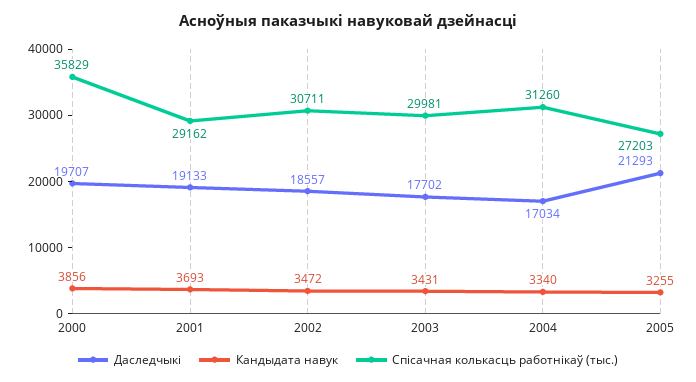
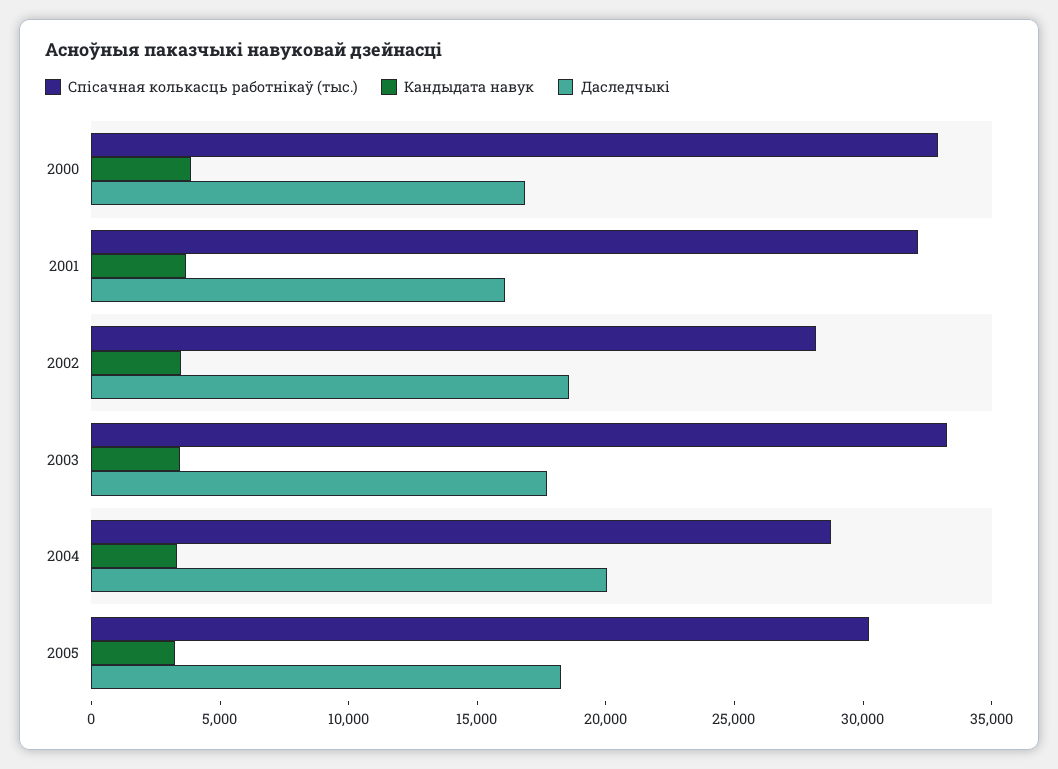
Даследчыкі, 2000: 19707 -> 17000
Спісачная колькасць работнікаў (тыс.), 2000: 35829 -> 33000
Даследчыкі, 2001: 19133 -> 16000
Спісачная колькасць работнікаў (тыс.), 2001: 29162 -> 32000
Спісачная колькасць работнікаў (тыс.), 2002: 30711 -> 28000
Спісачная колькасць работнікаў (тыс.), 2003: 29981 -> 33000
Даследчыкі, 2004: 17034 -> 20000
Спісачная колькасць работнікаў (тыс.), 2004: 31260 -> 29000
Даследчыкі, 2005: 21293 -> 18000
Спісачная колькасць работнікаў (тыс.), 2005: 27203 -> 30000

